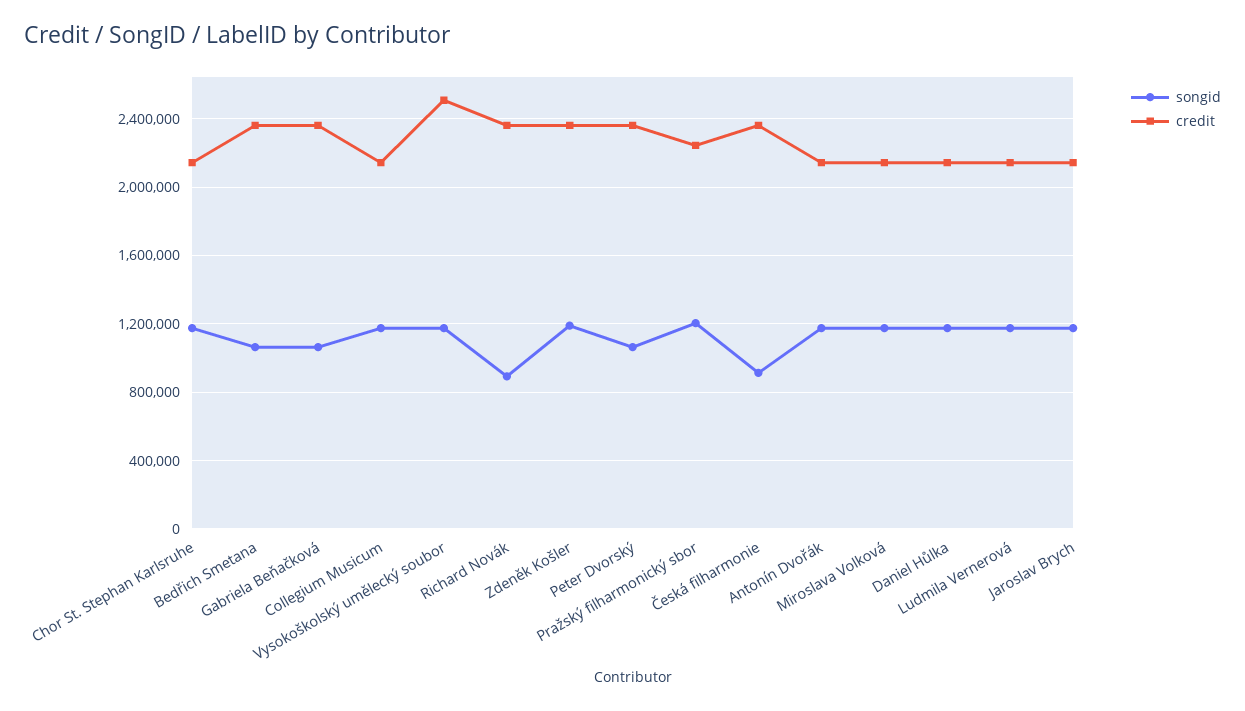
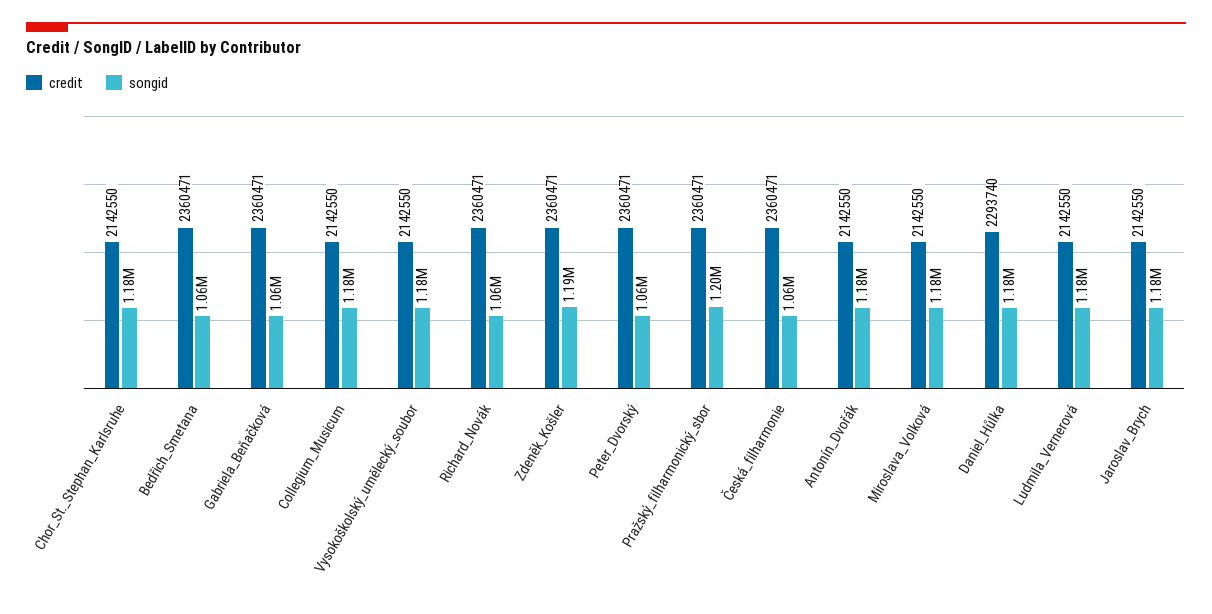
credit, Vysokoškolský umělecký soubor: 2500000 -> 2142550
songid, Richard Novák: 900000 -> 1060000
credit, Pražský filharmonický sbor: 2250000 -> 2360471
songid, Česká filharmonie: 900000 -> 1060000
credit, Daniel Hůlka: 2150000 -> 2293740

